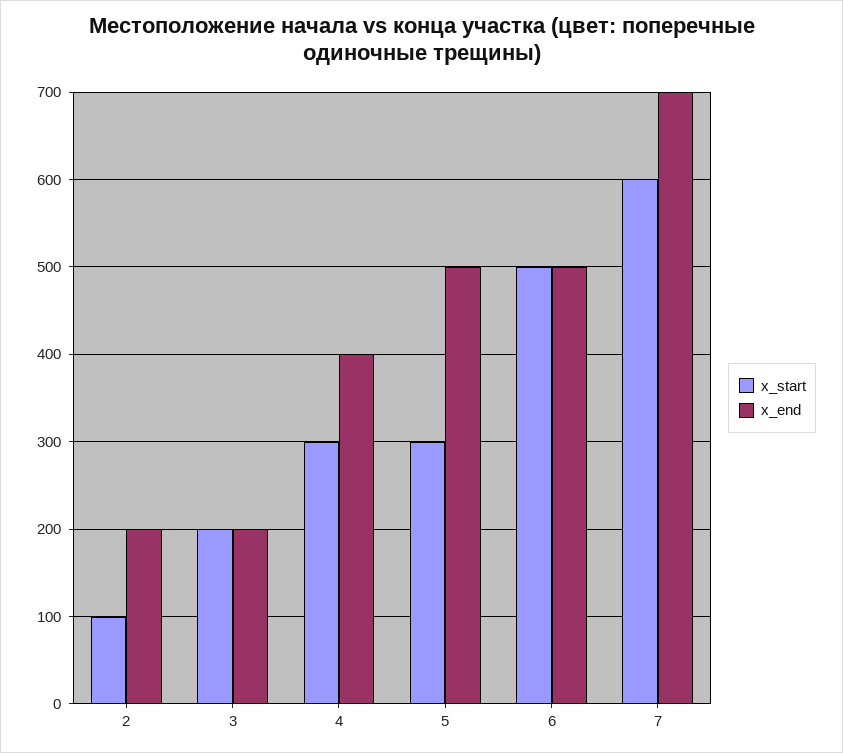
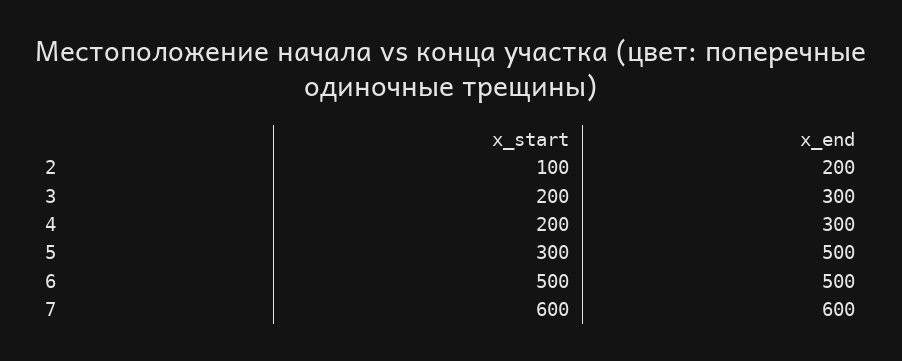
x_end, 3: 200 -> 300
x_start, 4: 300 -> 200
x_end, 4: 400 -> 300
x_end, 7: 700 -> 600

